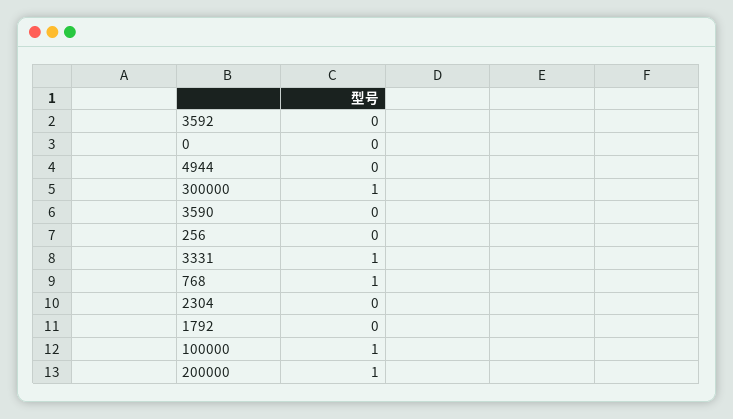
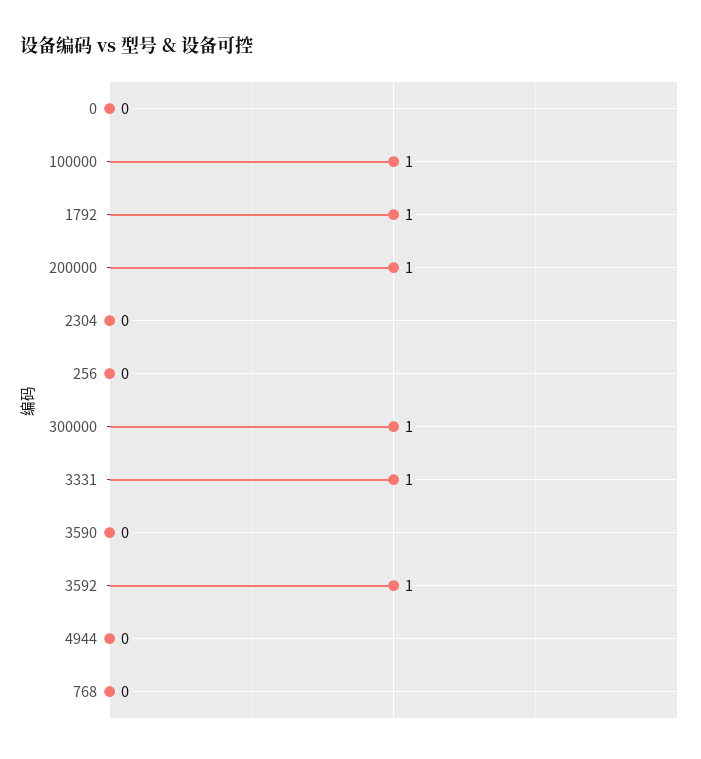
3592: 0 -> 1
768: 1 -> 0
1792: 0 -> 1

